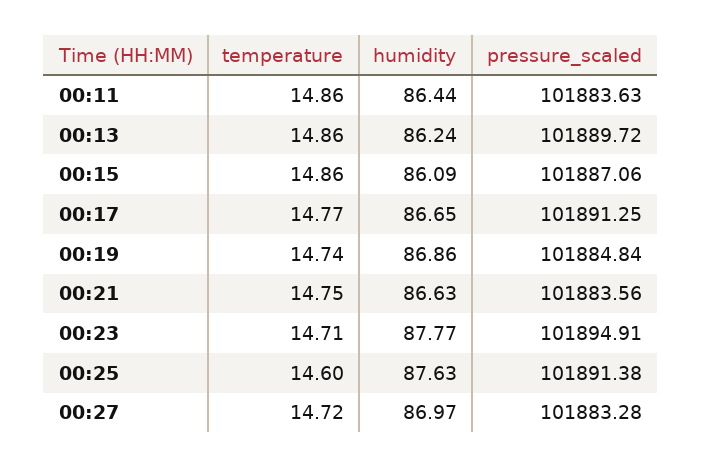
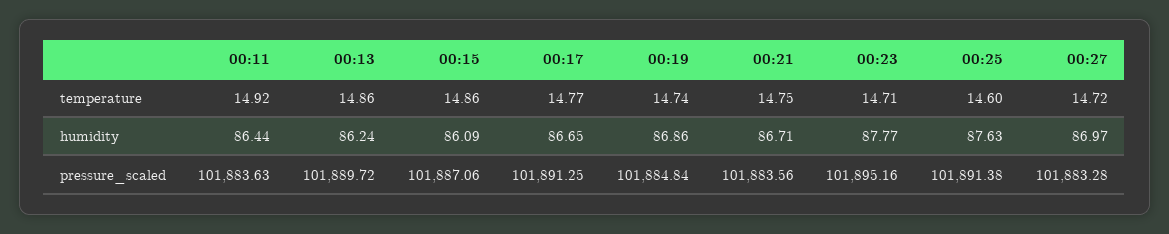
temperature, 00:11: 14.86 -> 14.92
humidity, 00:21: 86.63 -> 86.71
pressure_scaled, 00:23: 101894.91 -> 101895.16

